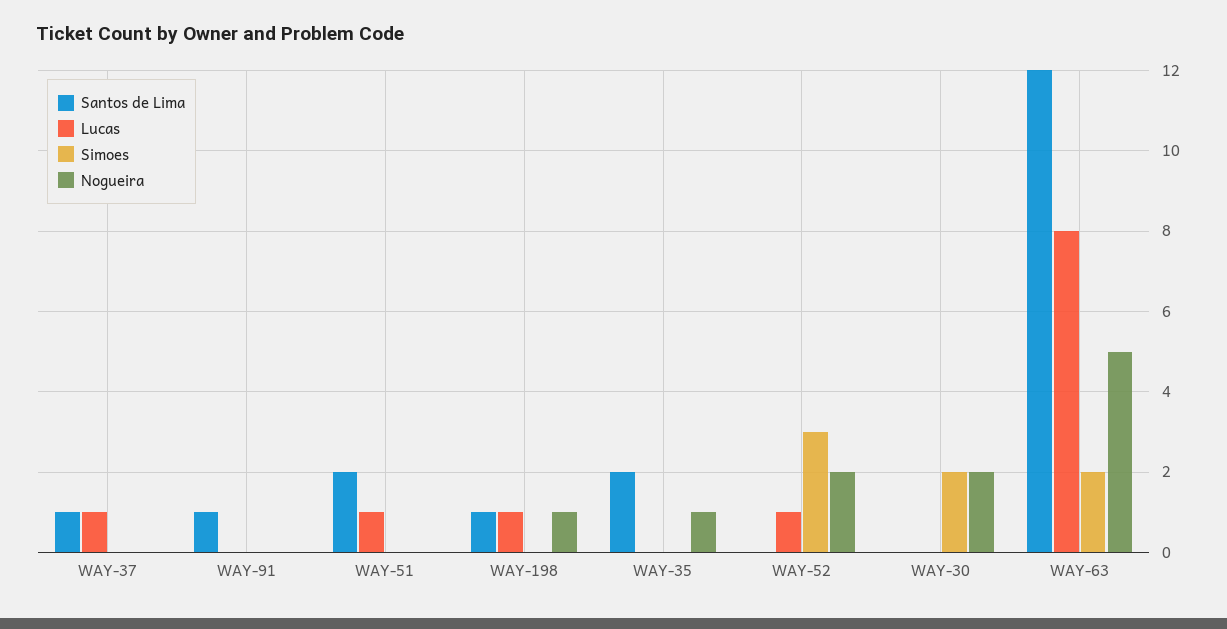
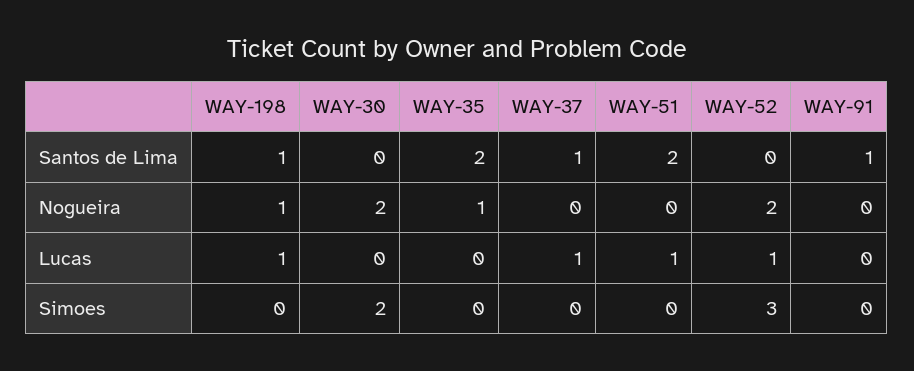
Santos de Lima, WAY-63: 12 -> none
Lucas, WAY-63: 8 -> none
Simoes, WAY-63: 2 -> none
Nogueira, WAY-63: 5 -> none

